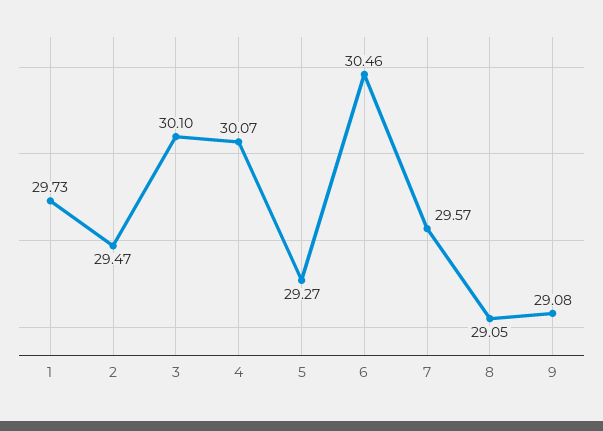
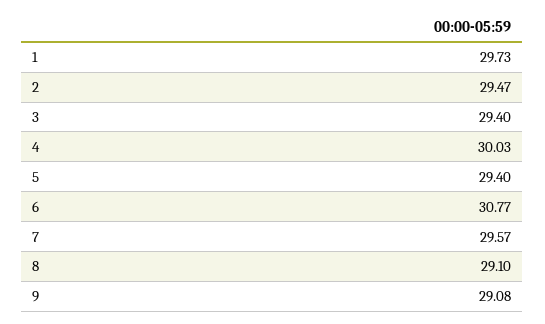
3: 30.1 -> 29.4
4: 30.07 -> 30.03
5: 29.27 -> 29.4
6: 30.46 -> 30.77
8: 29.05 -> 29.1

